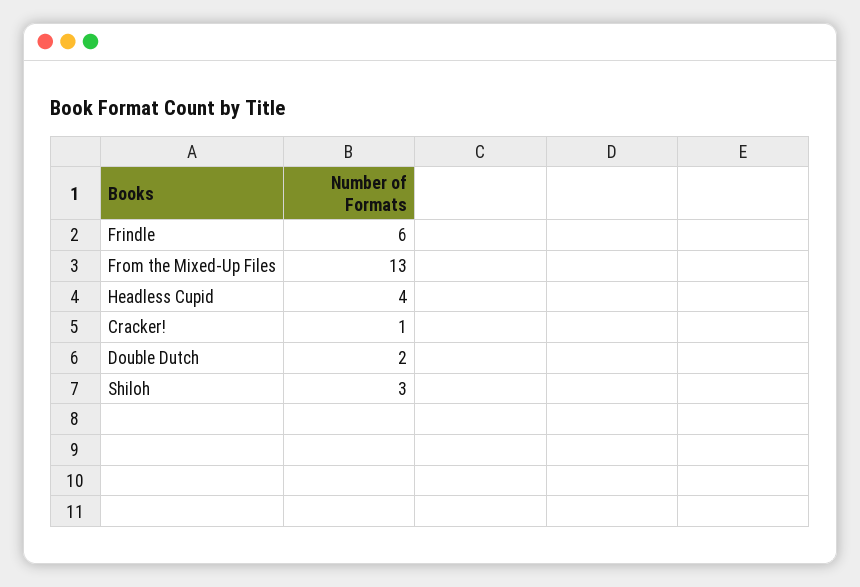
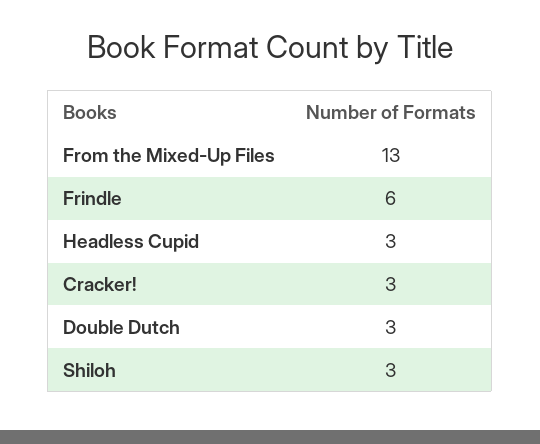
Headless Cupid: 4 -> 3
Cracker!: 1 -> 3
Double Dutch: 2 -> 3

